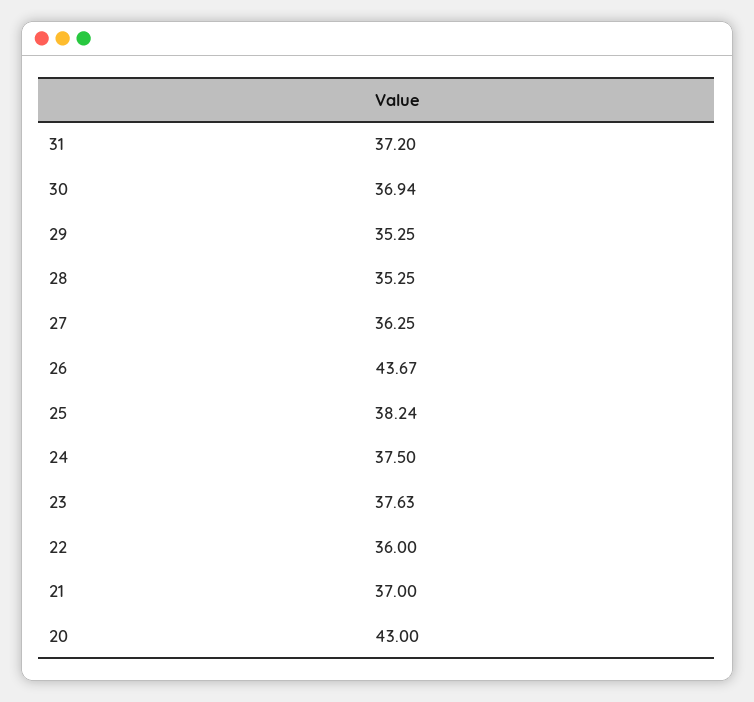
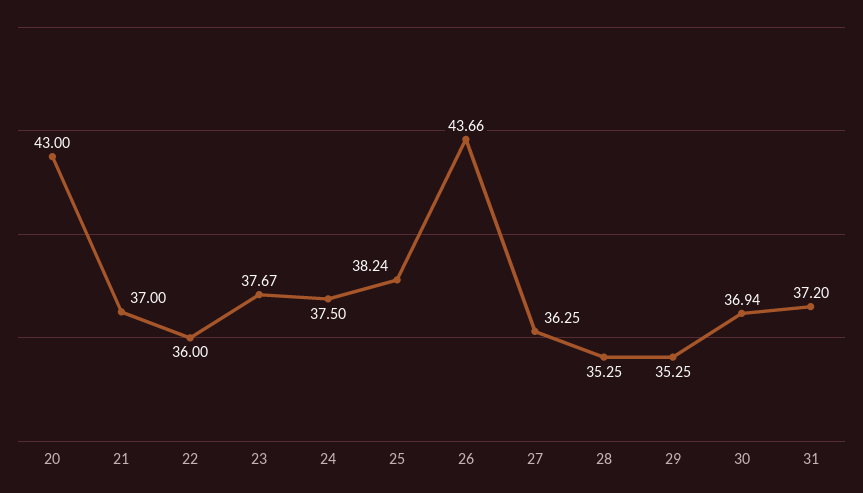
26: 43.67 -> 43.66
23: 37.63 -> 37.67

